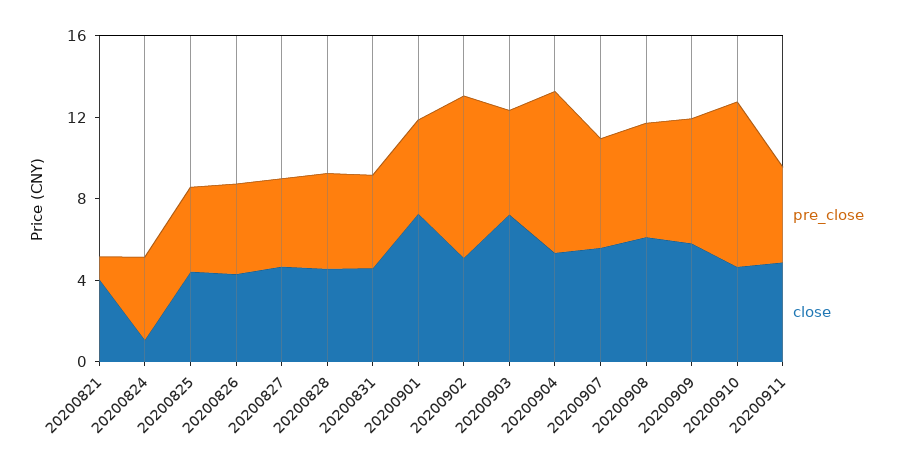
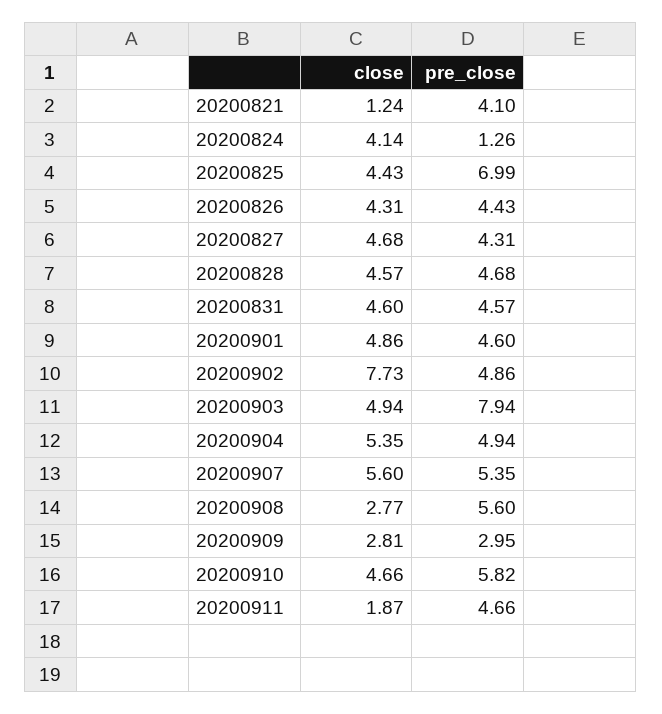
pre_close, 20200821: 1 -> 4.1
close, 20200821: 4 -> 1.24
pre_close, 20200824: 4 -> 1.26
close, 20200824: 1 -> 4.14
pre_close, 20200825: 4 -> 6.99
close, 20200901: 7 -> 4.86
pre_close, 20200902: 8 -> 4.86
close, 20200902: 5 -> 7.73
pre_close, 20200903: 5 -> 7.94
close, 20200903: 7 -> 4.94
pre_close, 20200904: 8 -> 4.94
close, 20200908: 6 -> 2.77
pre_close, 20200909: 6 -> 2.95
close, 20200909: 6 -> 2.81
pre_close, 20200910: 8 -> 5.82
close, 20200911: 5 -> 1.87

